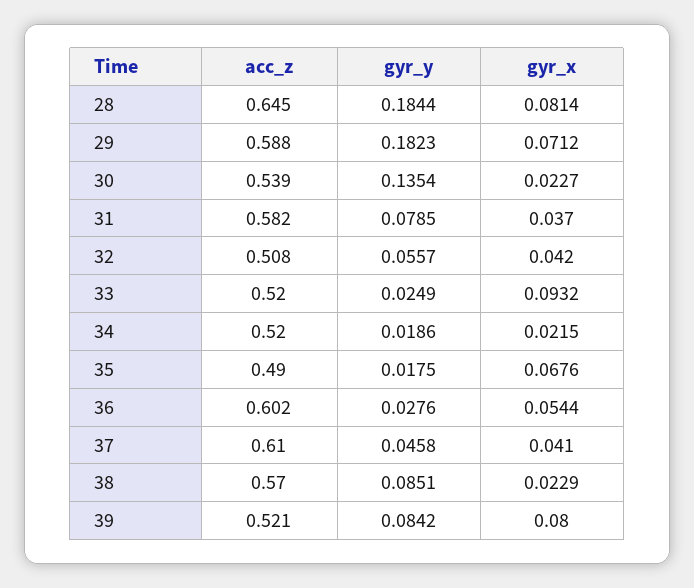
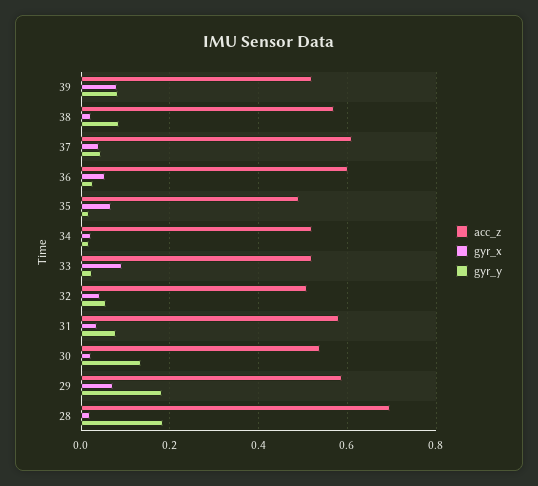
acc_z, 28: 0.645 -> 0.7
gyr_x, 28: 0.0814 -> 0.02

